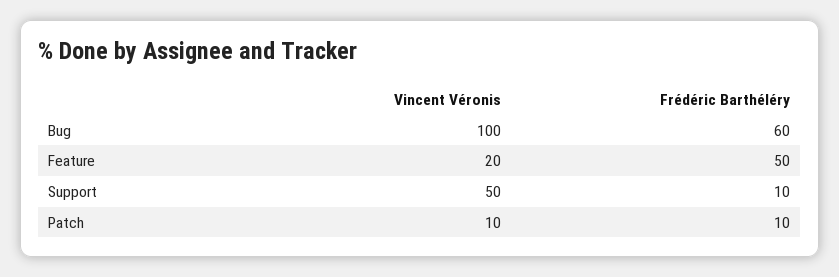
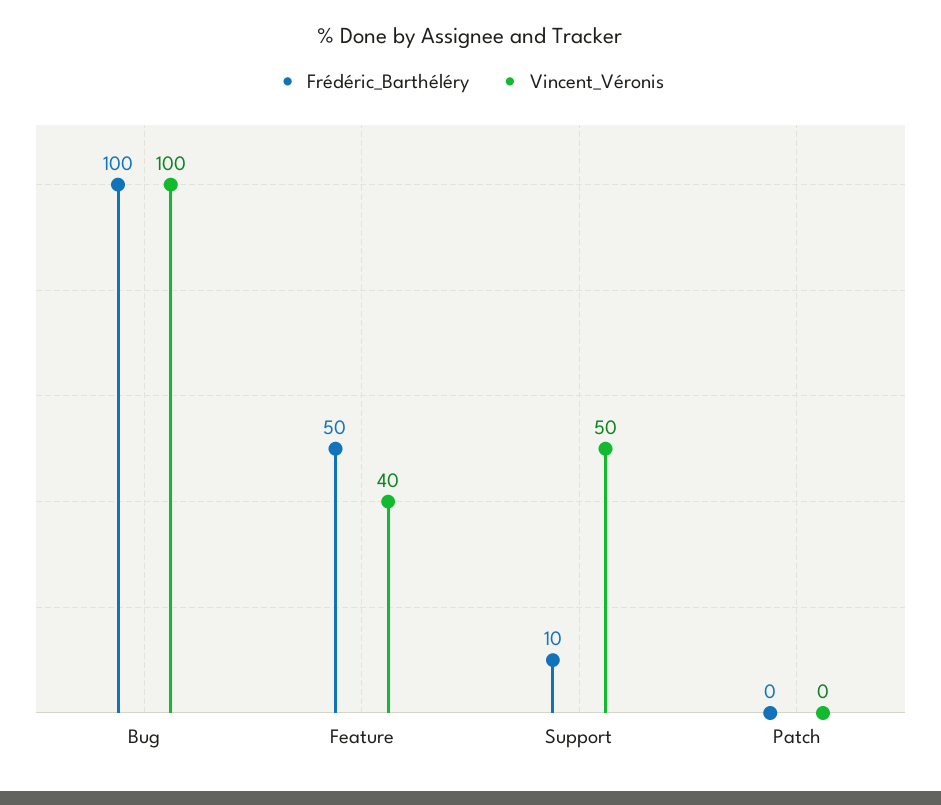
Frédéric Barthéléry, Bug: 60 -> 100
Vincent Véronis, Feature: 20 -> 40
Vincent Véronis, Patch: 10 -> 0
Frédéric Barthéléry, Patch: 10 -> 0

